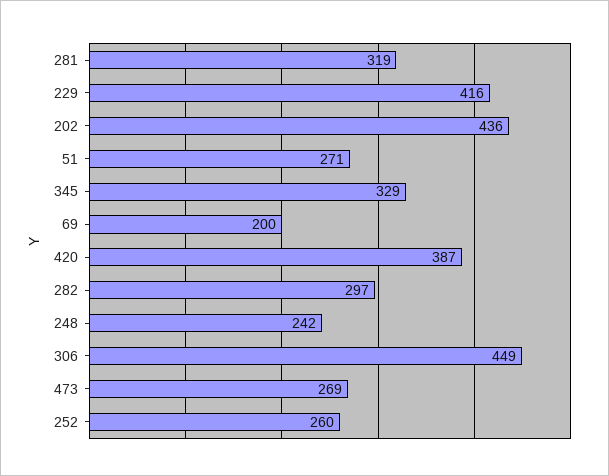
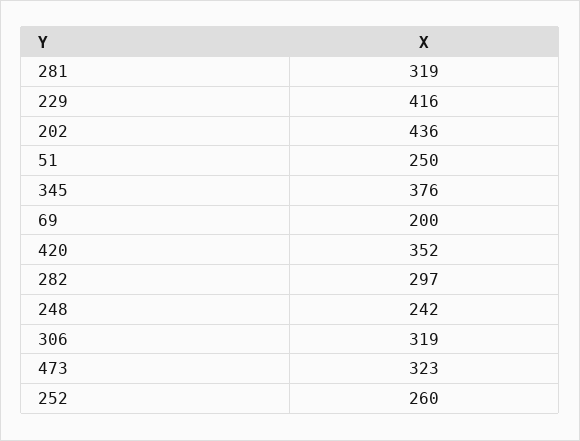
51: 271 -> 250
345: 329 -> 376
420: 387 -> 352
306: 449 -> 319
473: 269 -> 323

